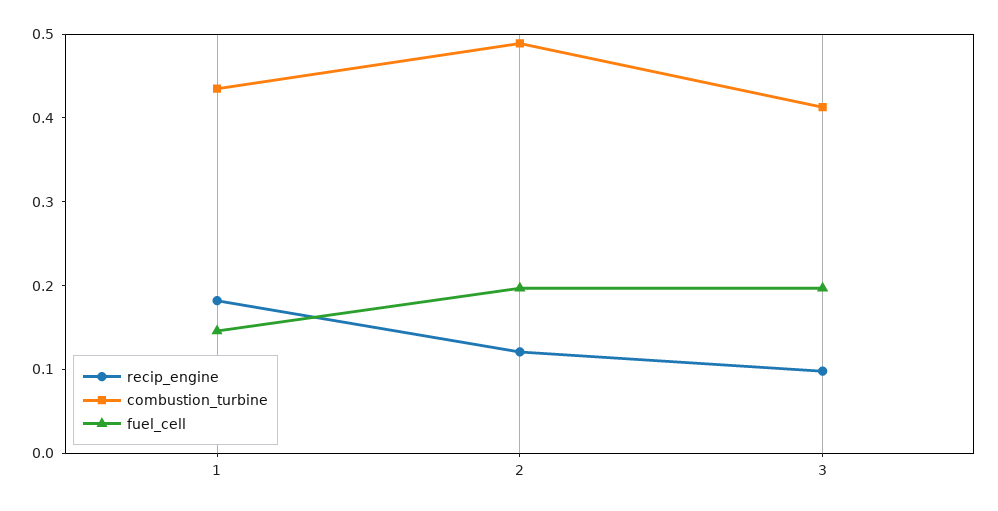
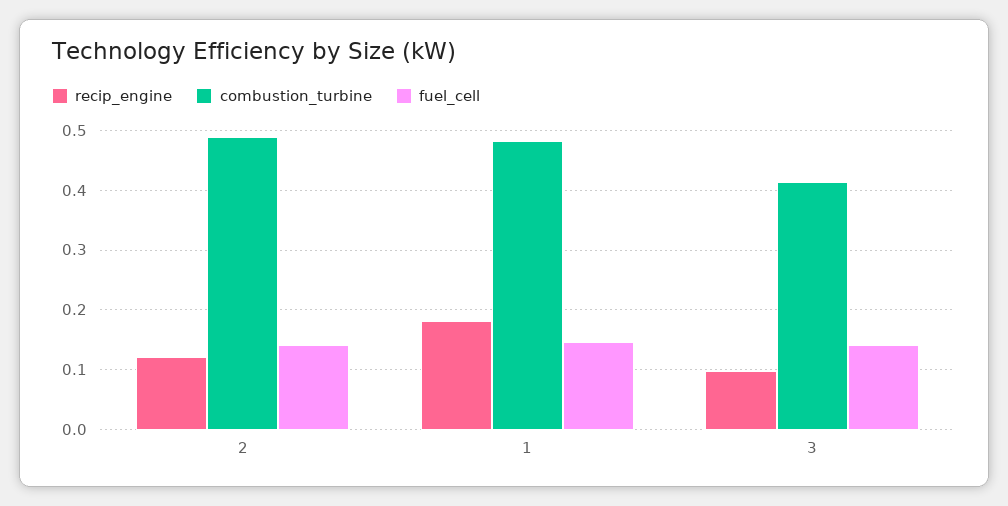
combustion_turbine, 1: 0.44 -> 0.48
fuel_cell, 2: 0.2 -> 0.14
fuel_cell, 3: 0.2 -> 0.14

